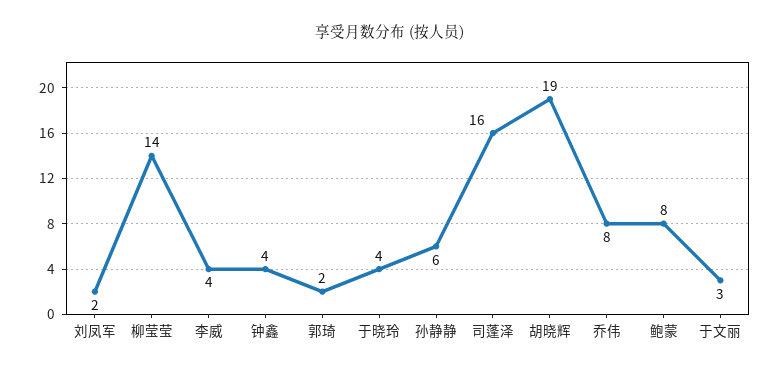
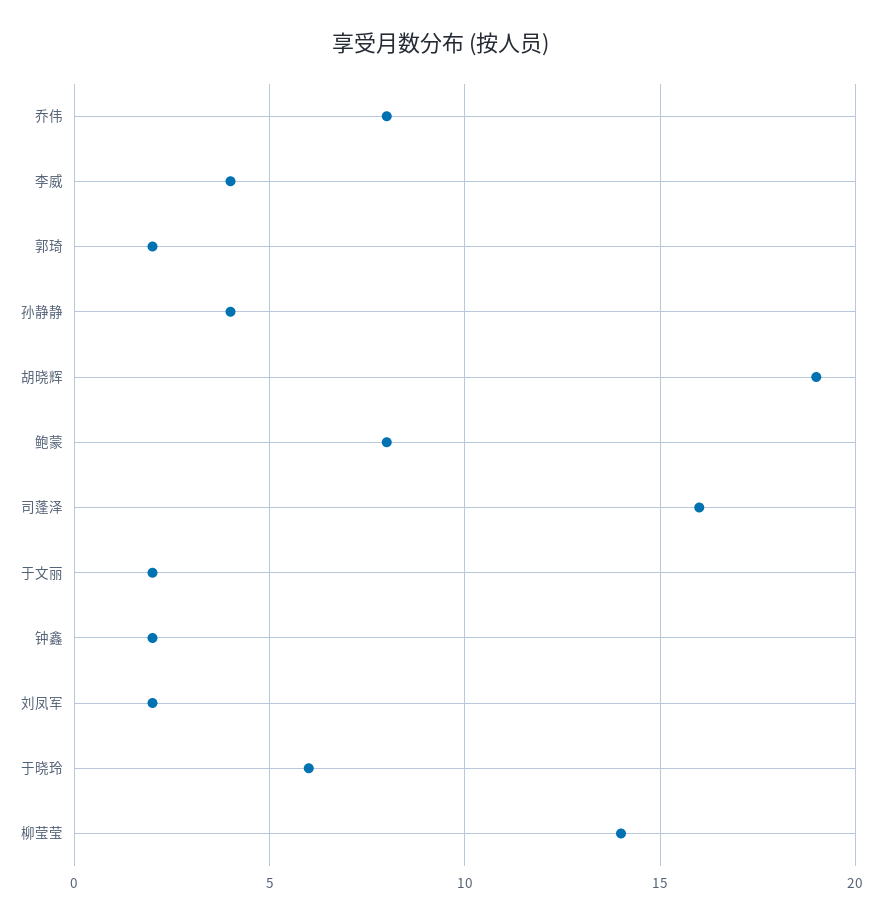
钟鑫: 4 -> 2
于晓玲: 4 -> 6
孙静静: 6 -> 4
于文丽: 3 -> 2

